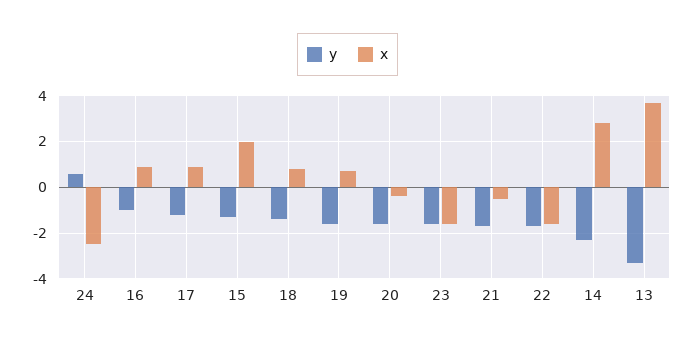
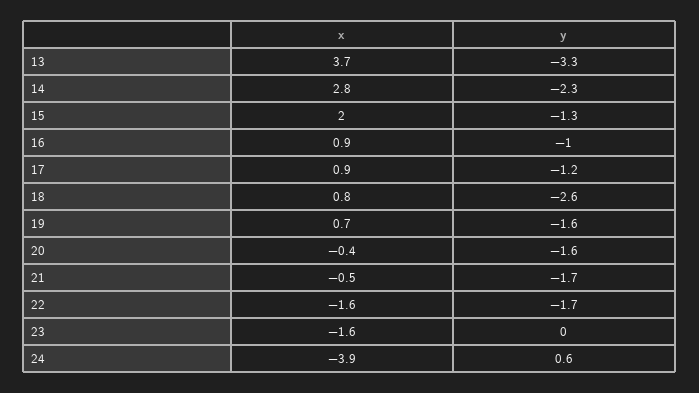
x, 24: -2.5 -> -3.9
y, 18: -1.5 -> -2.6
y, 23: -1.5 -> 0

